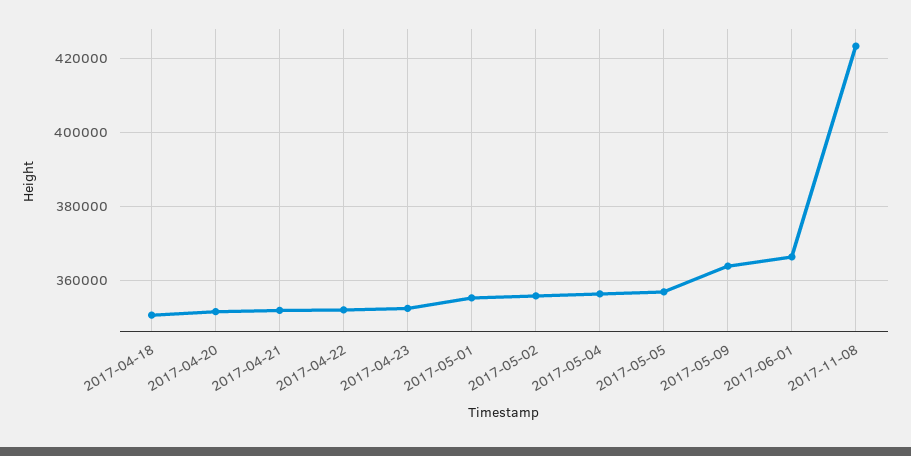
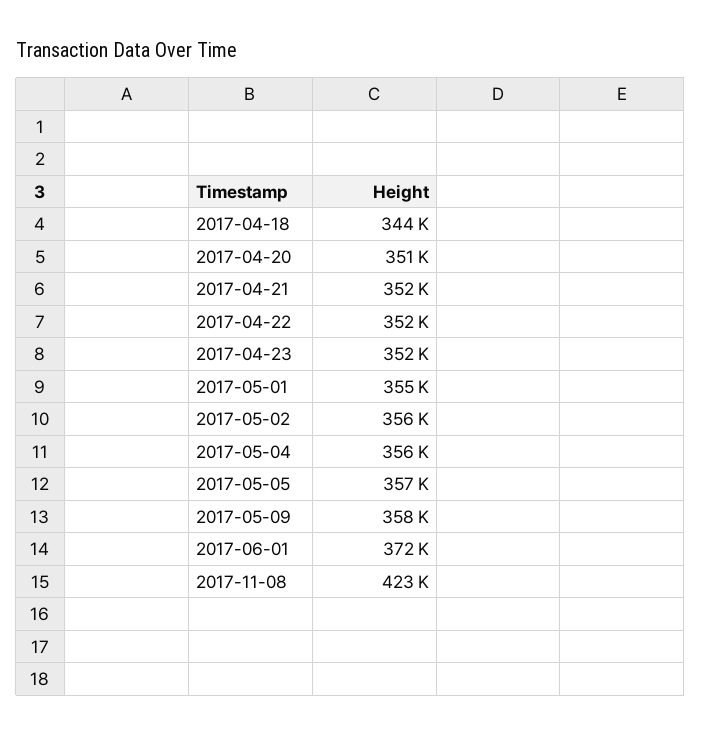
2017-04-18: 350000 -> 344000
2017-05-09: 364000 -> 358000
2017-06-01: 366000 -> 372000

